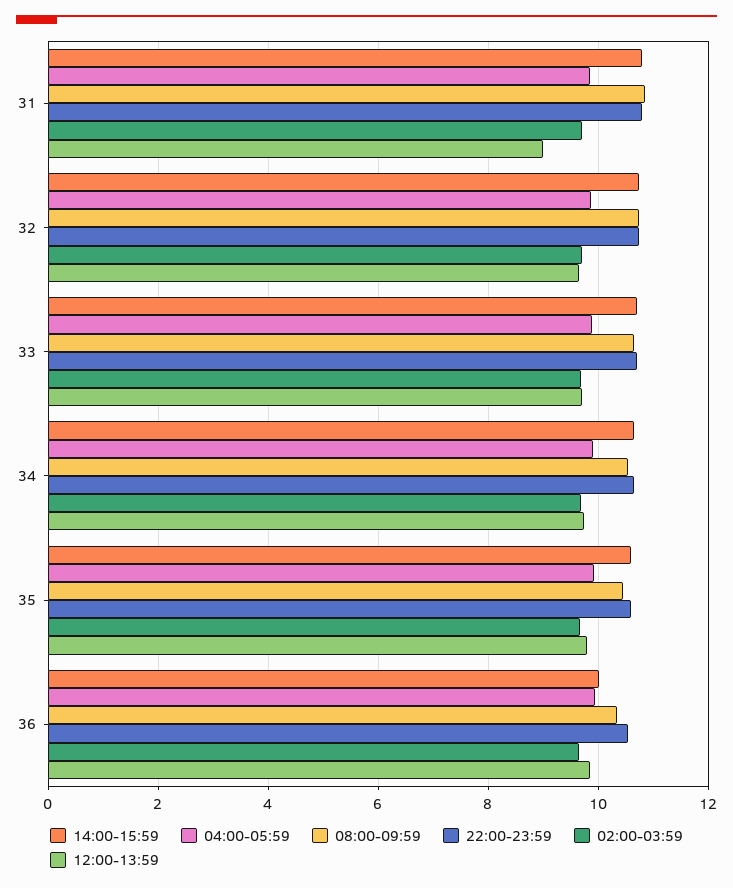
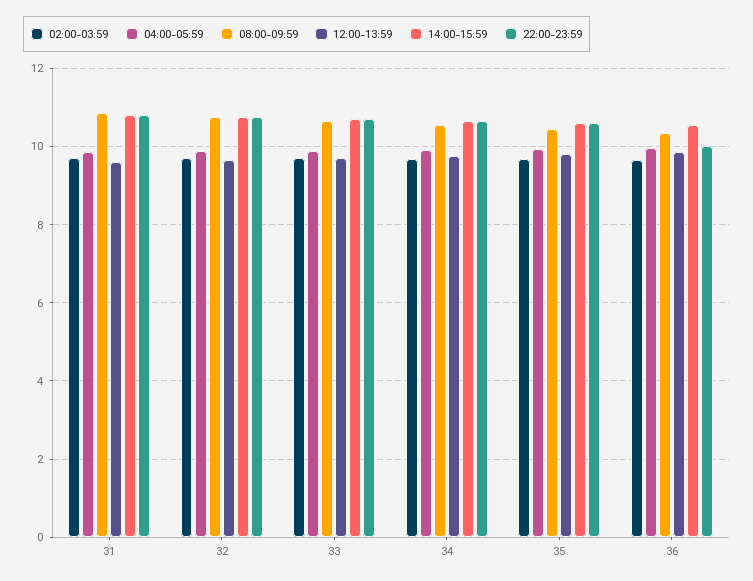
12:00-13:59, 31: 9 -> 9.6
14:00-15:59, 36: 10 -> 10.6
22:00-23:59, 36: 10.6 -> 10

